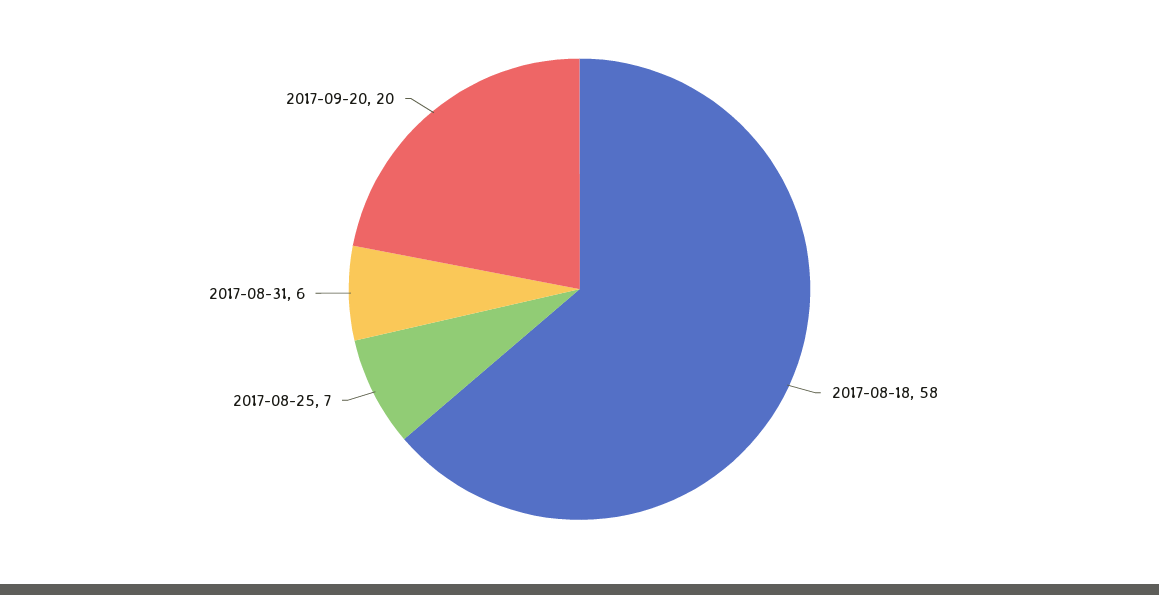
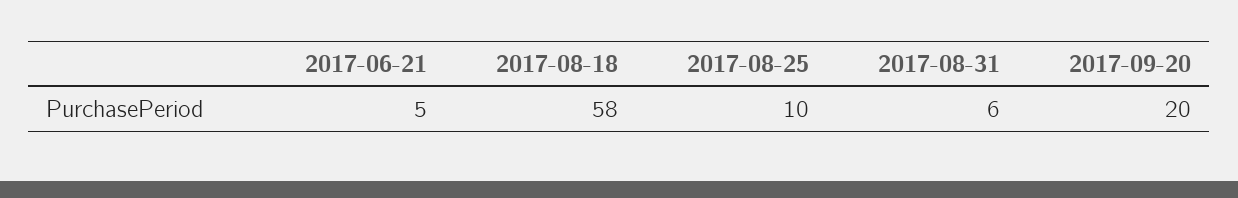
2017-08-25: 7 -> 10
2017-06-21: none -> 5

